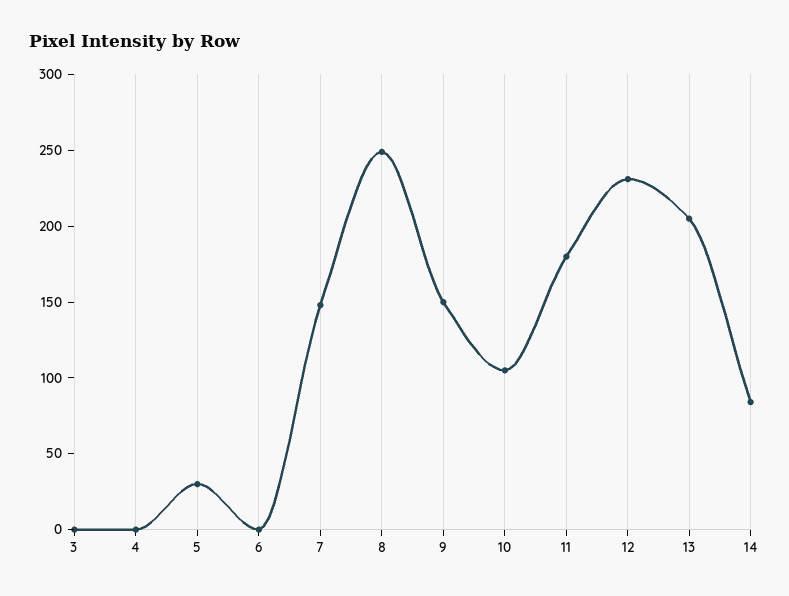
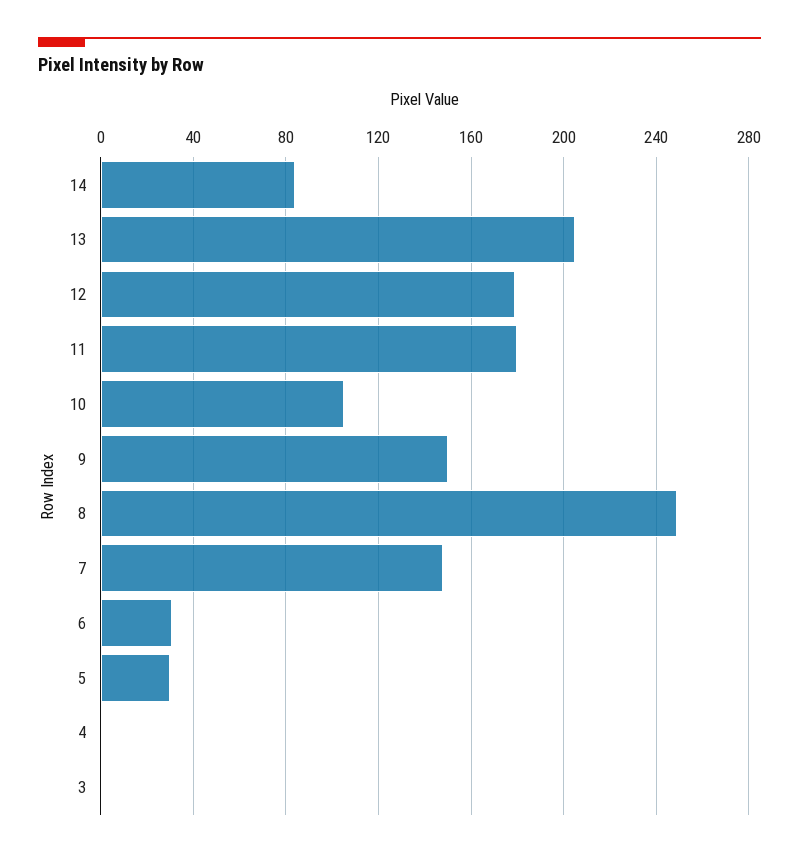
6: 0 -> 30
12: 230 -> 180

